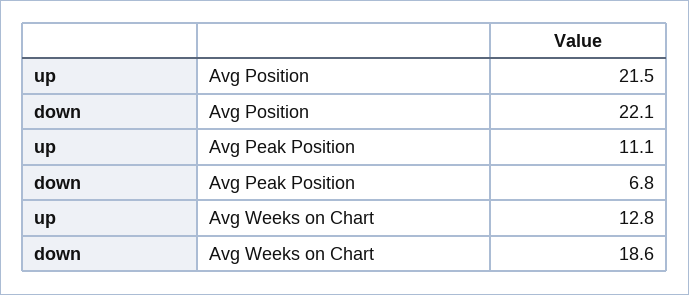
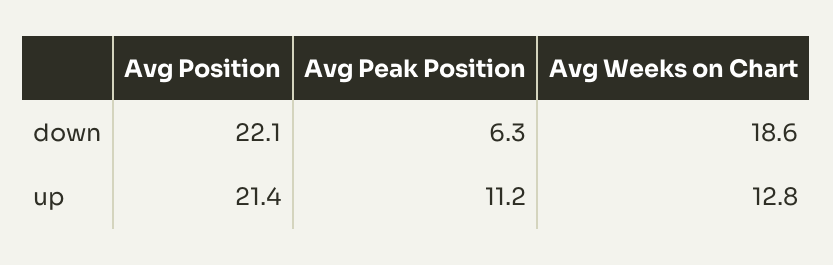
up, Avg Position: 21.5 -> 21.4
up, Avg Peak Position: 11.1 -> 11.2
down, Avg Peak Position: 6.8 -> 6.3

